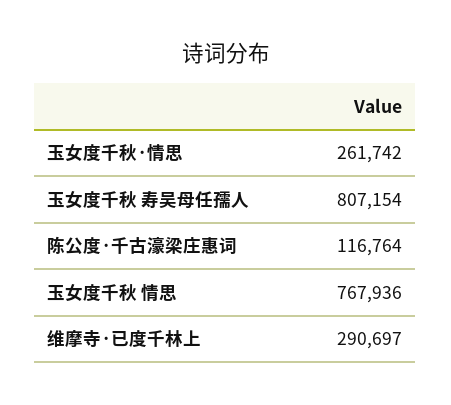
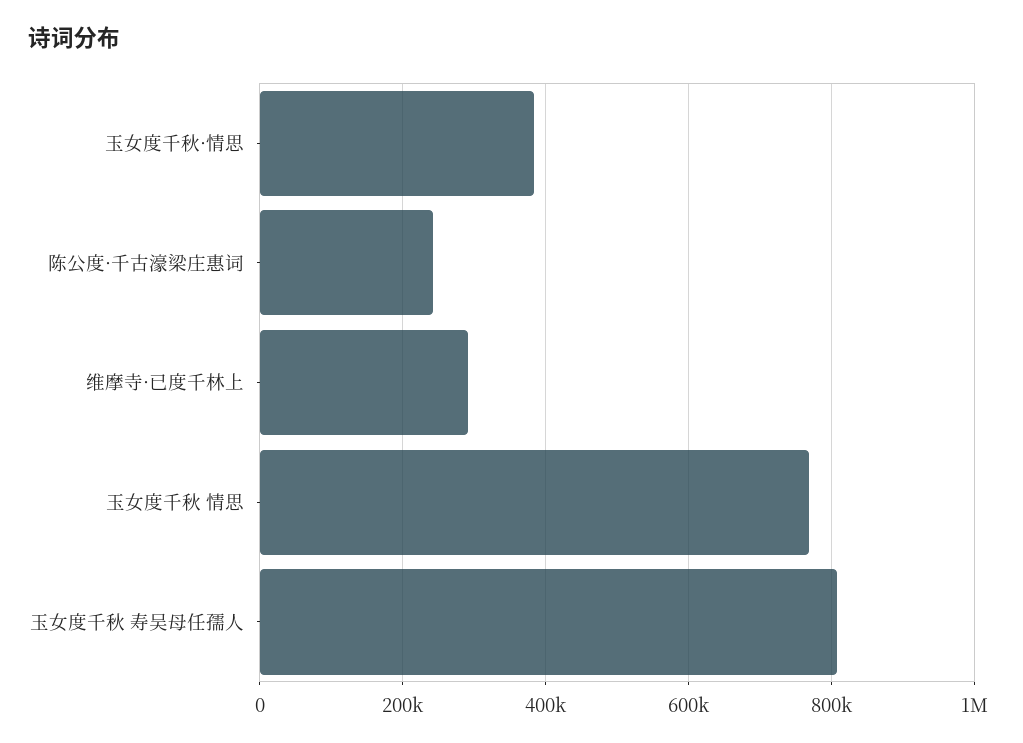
玉女度千秋·情思: 261742 -> 380000
陈公度·千古濠梁庄惠词: 116764 -> 240000

